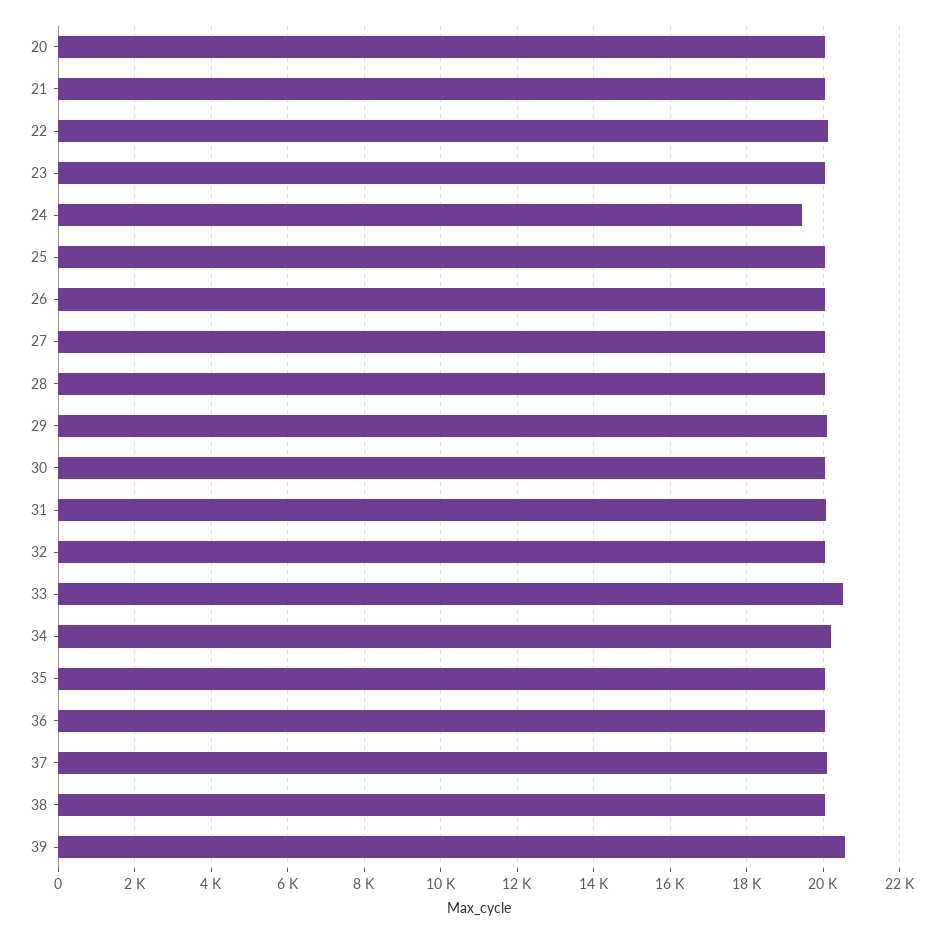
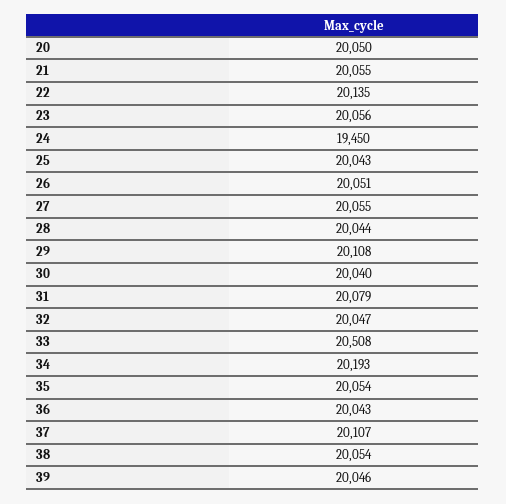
39: 20600 -> 20046

